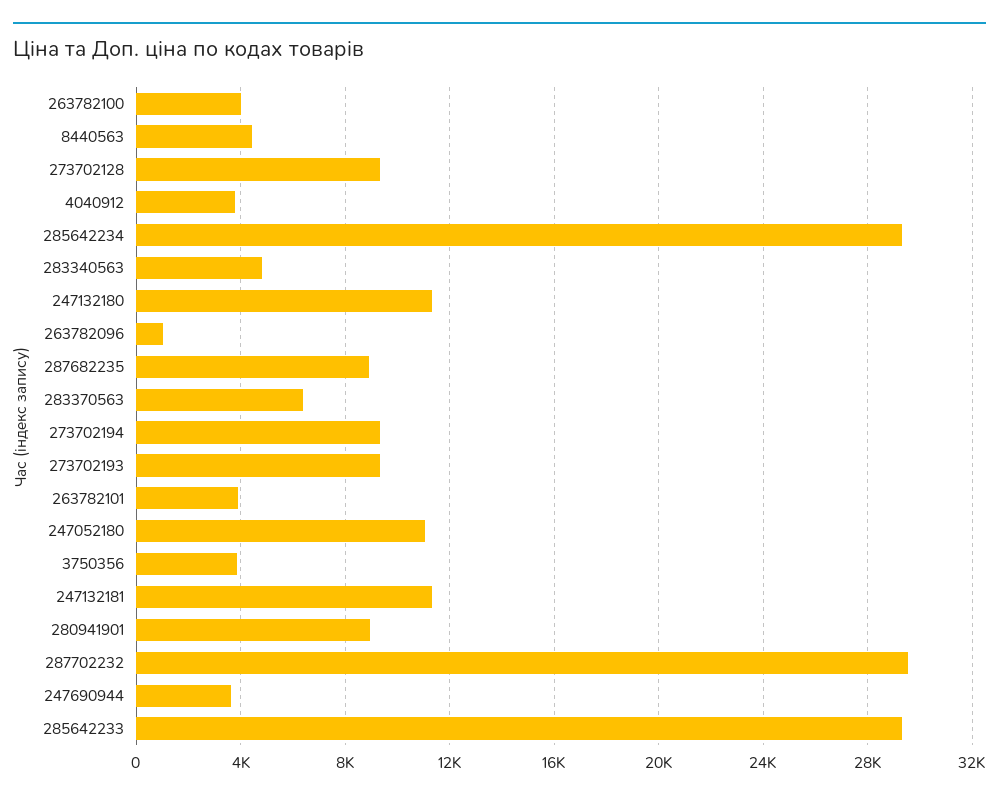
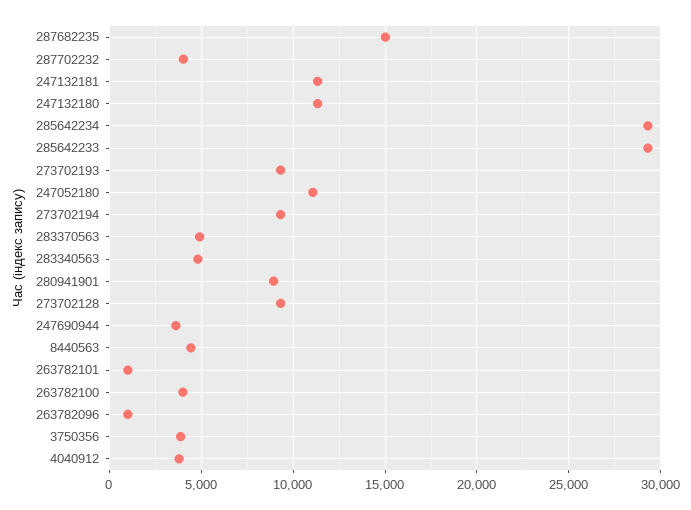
287682235: 9000 -> 15000
283370563: 6500 -> 5000
263782101: 4000 -> 1000
287702232: 29500 -> 4000

